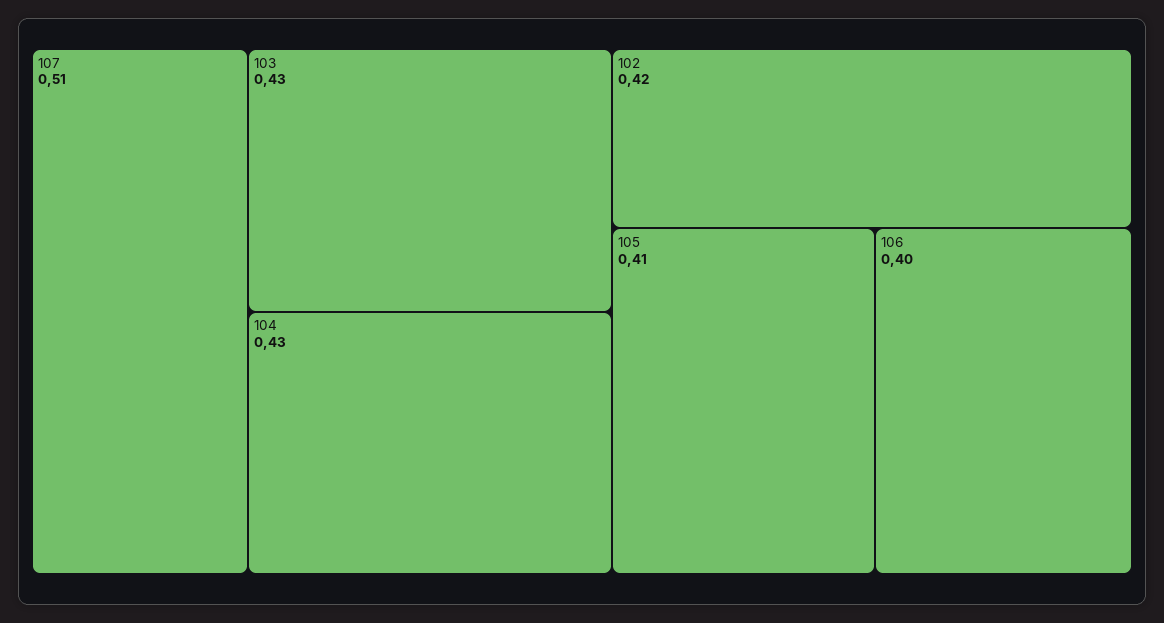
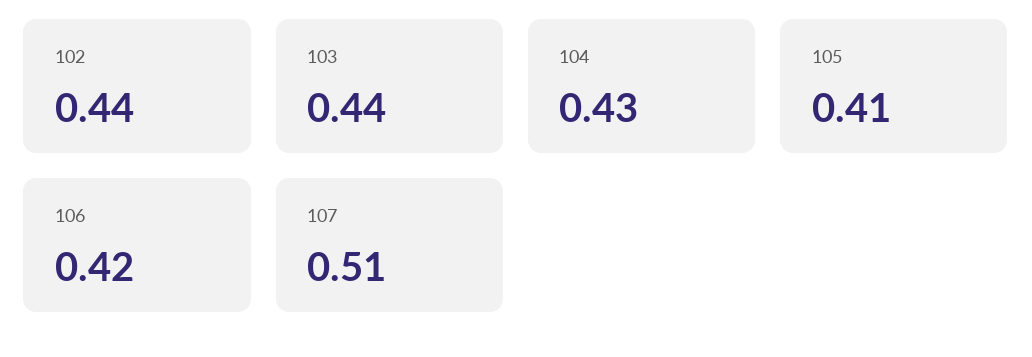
103: 0.43 -> 0.44
102: 0.42 -> 0.44
106: 0.4 -> 0.42

